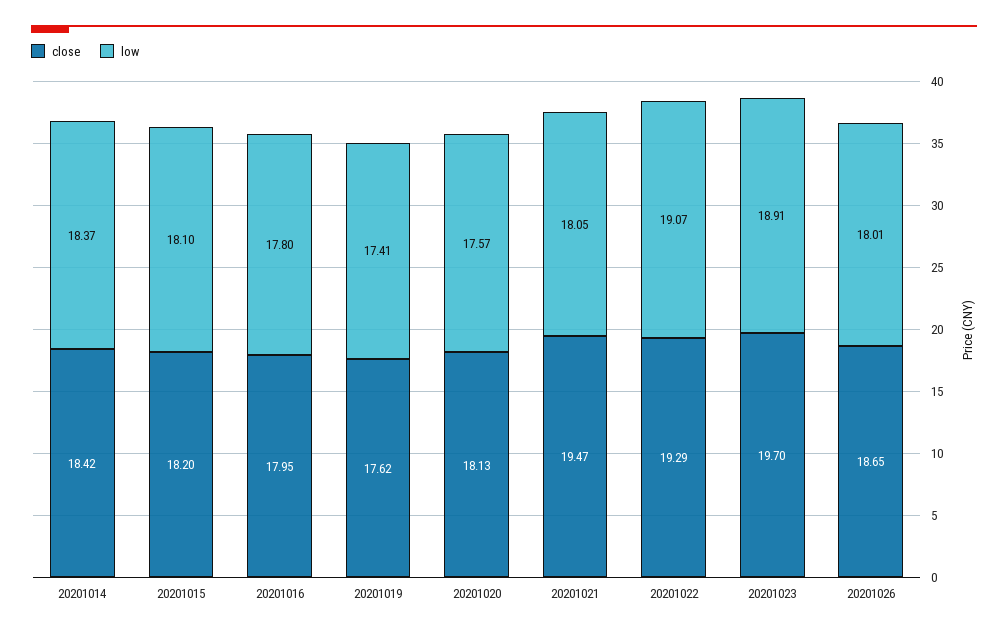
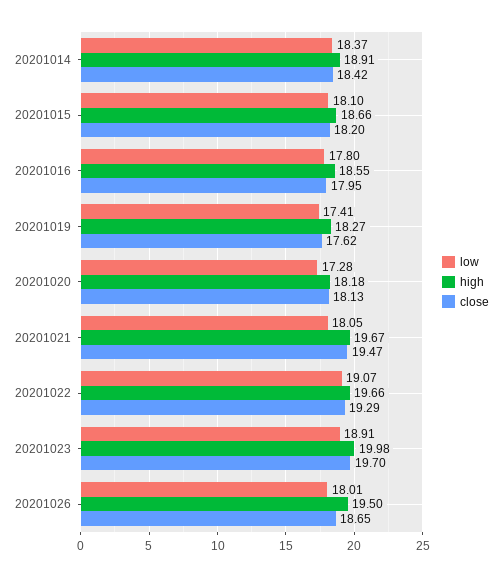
low, 20201020: 17.57 -> 17.28
high, 20201014: none -> 18.91
high, 20201015: none -> 18.66
high, 20201016: none -> 18.55
high, 20201019: none -> 18.27
high, 20201020: none -> 18.18
high, 20201021: none -> 19.67
high, 20201022: none -> 19.66
high, 20201023: none -> 19.98
high, 20201026: none -> 19.5

